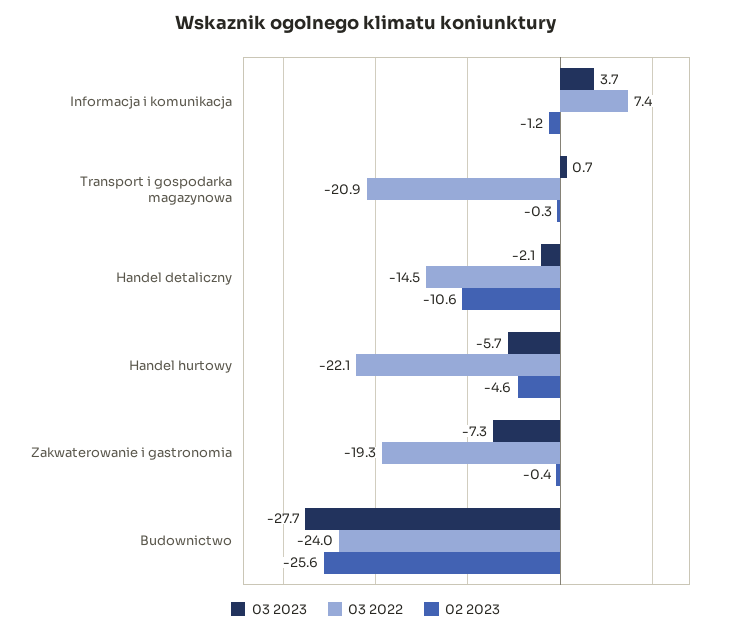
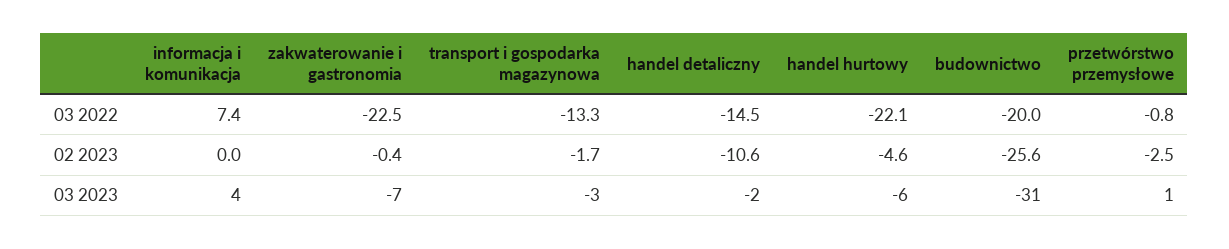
02 2023, Informacja i komunikacja: -1.2 -> 0
03 2023, Transport i gospodarka magazynowa: 0.7 -> -3
03 2022, Transport i gospodarka magazynowa: -20.9 -> -13.3
02 2023, Transport i gospodarka magazynowa: -0.3 -> -1.7
03 2022, Zakwaterowanie i gastronomia: -19.3 -> -22.5
03 2023, Budownictwo: -27.7 -> -31
03 2022, Budownictwo: -24 -> -20
03 2022, przetwórstwo przemysłowe: none -> -0.8
02 2023, przetwórstwo przemysłowe: none -> -2.5
03 2023, przetwórstwo przemysłowe: none -> 1

